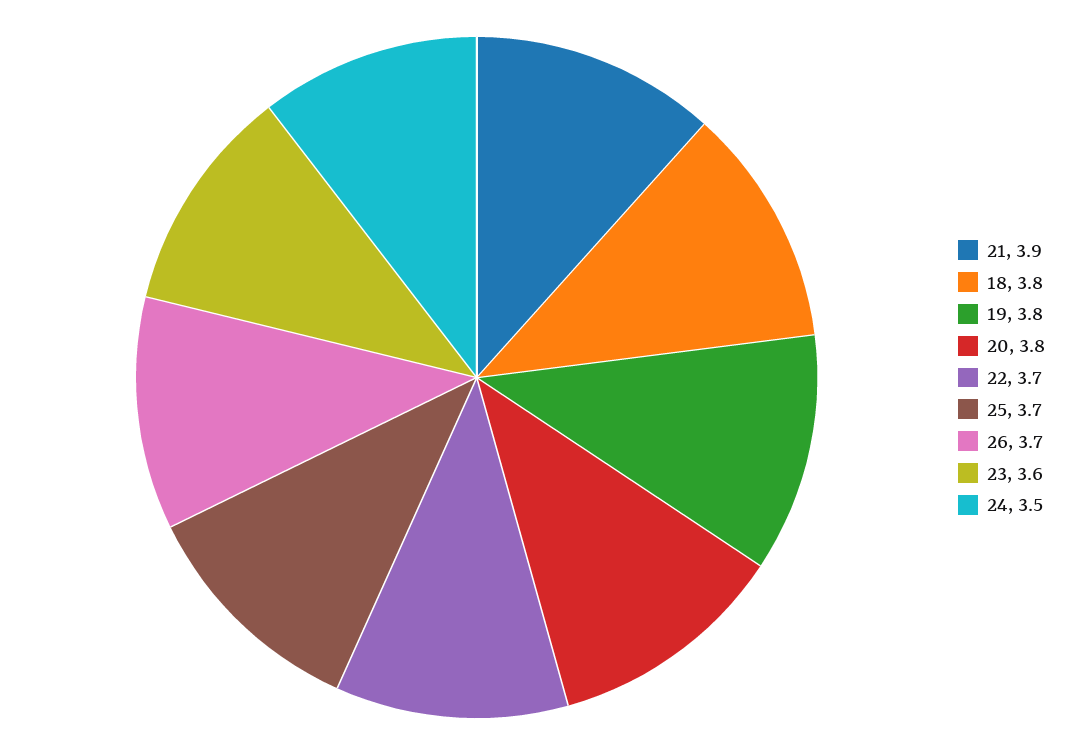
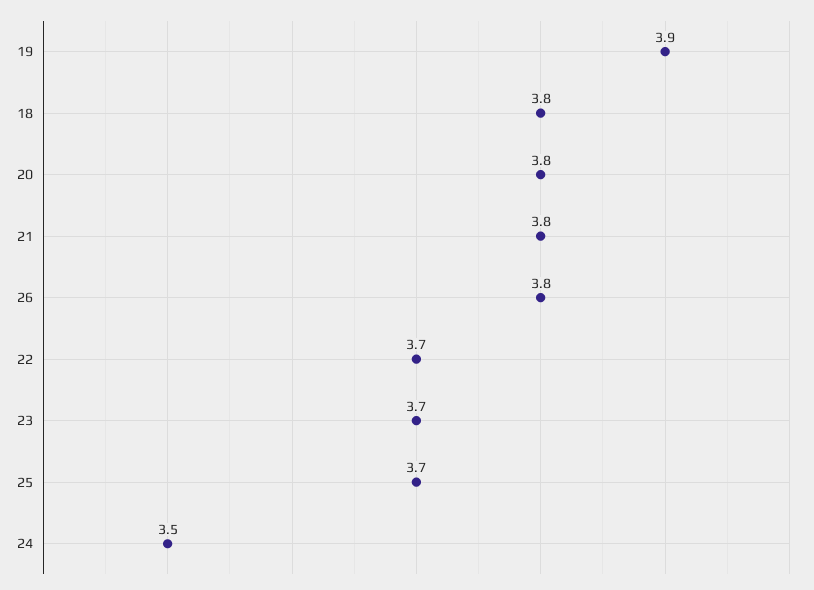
21: 3.9 -> 3.8
19: 3.8 -> 3.9
26: 3.7 -> 3.8
23: 3.6 -> 3.7

